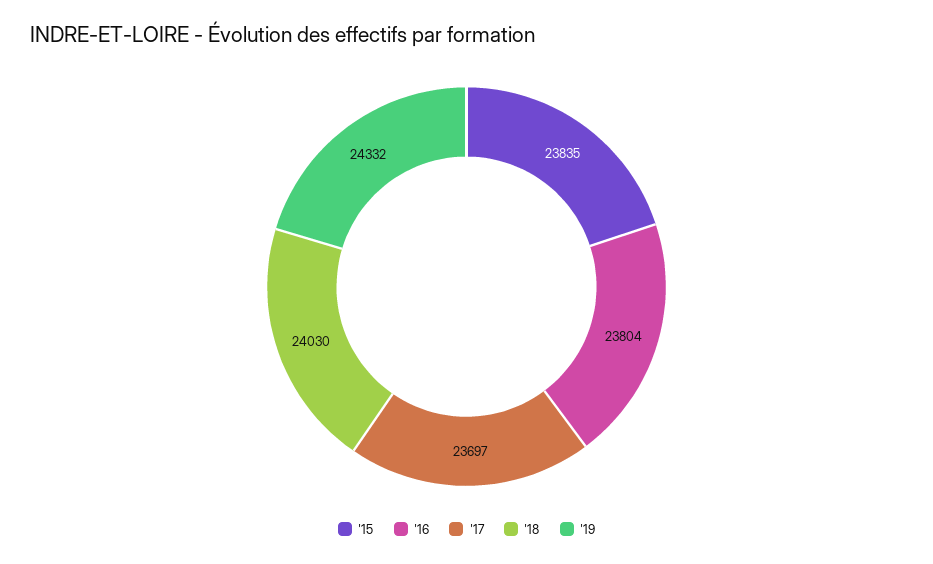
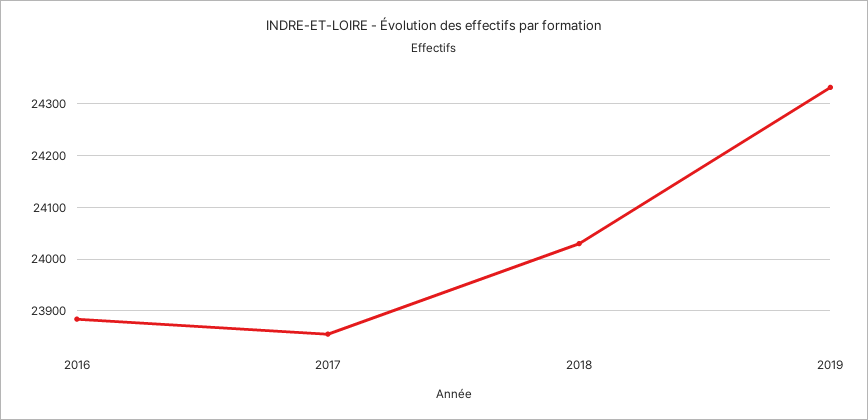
'15: 23835 -> none
'16: 23804 -> 23880
'17: 23697 -> 23860

